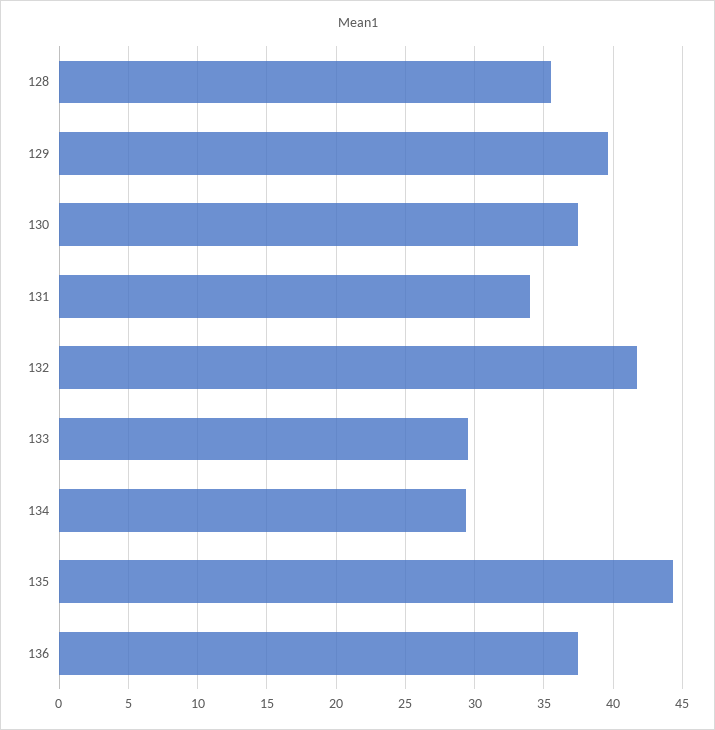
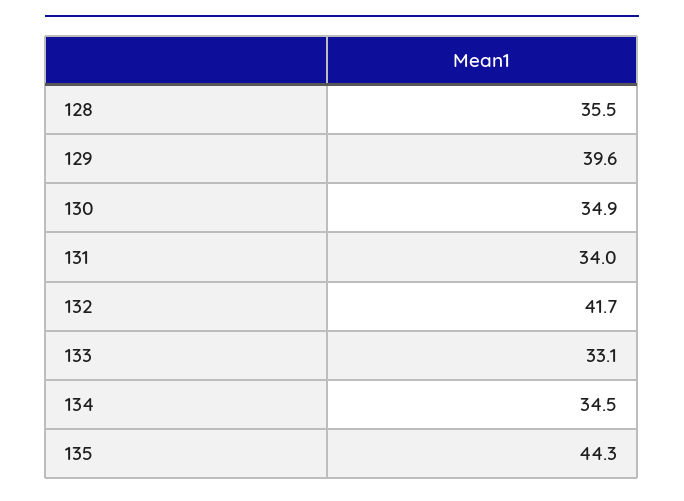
130: 37.5 -> 34.9
133: 29.5 -> 33.1
134: 29.5 -> 34.5
136: 37.5 -> none

